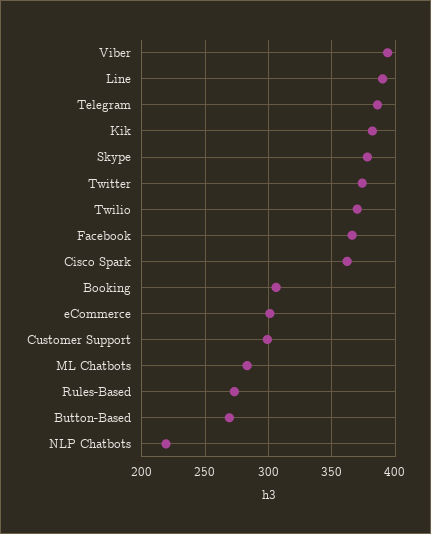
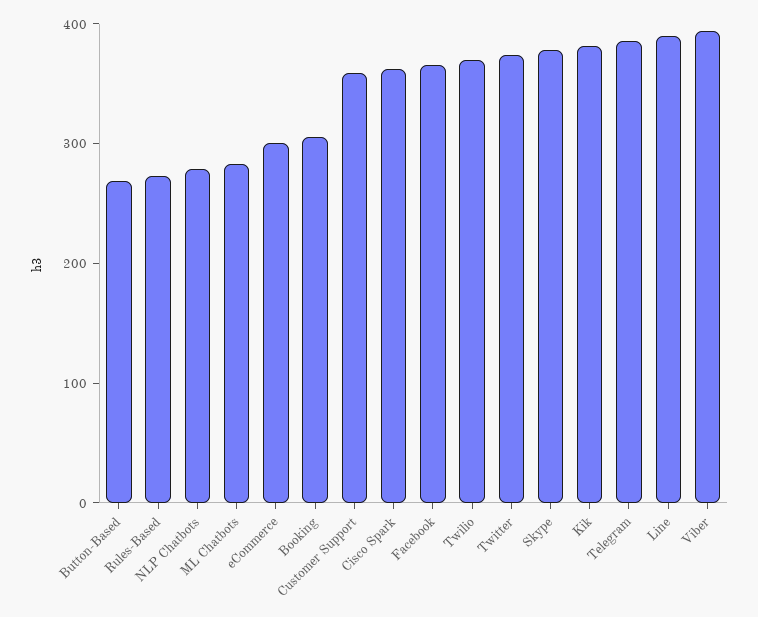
Customer Support: 300 -> 360
NLP Chatbots: 220 -> 280

